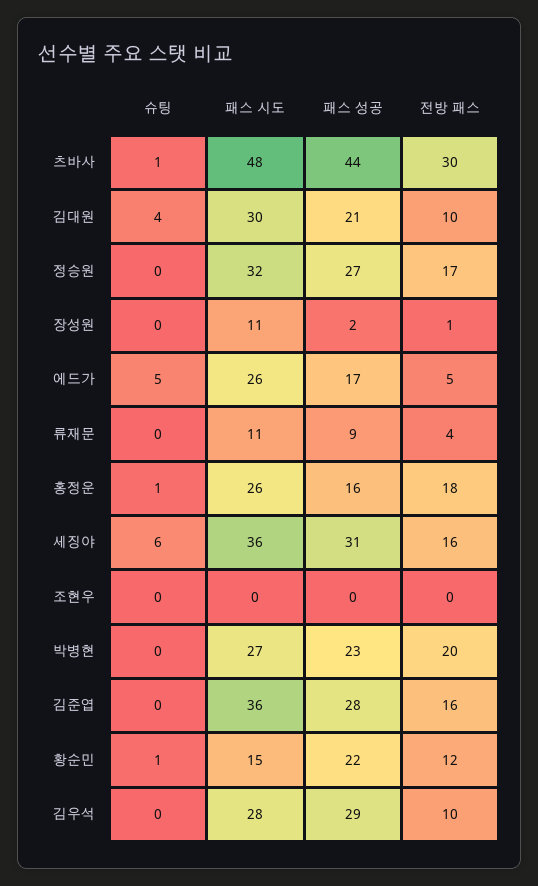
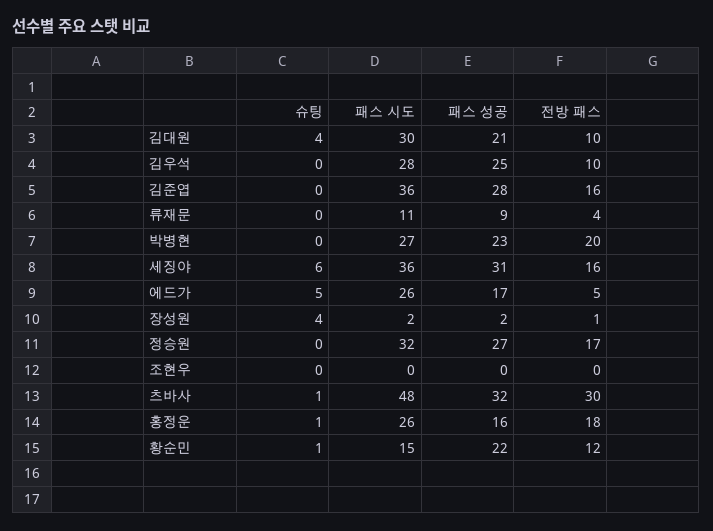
패스 성공, 츠바사: 44 -> 32
슈팅, 장성원: 0 -> 4
패스 시도, 장성원: 11 -> 2
패스 성공, 김우석: 29 -> 25

